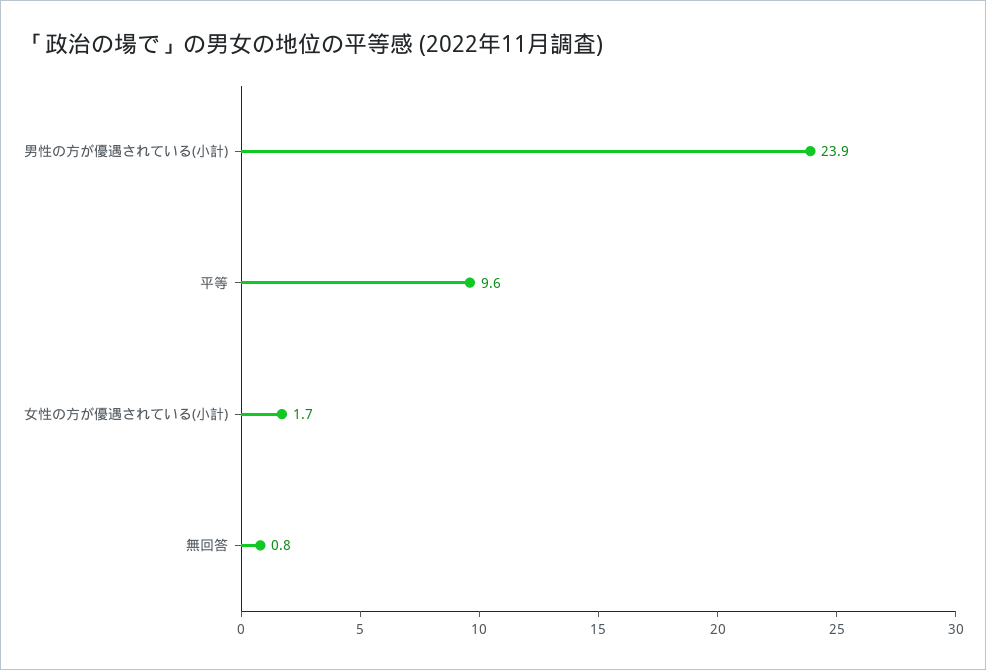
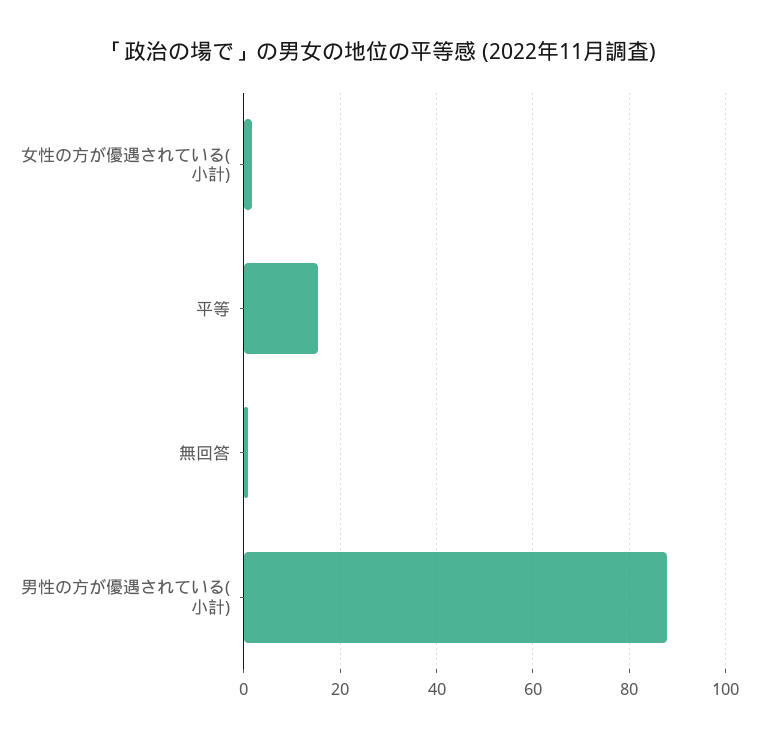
男性の方が優遇されている(小計): 23.9 -> 88
平等: 9.6 -> 16

